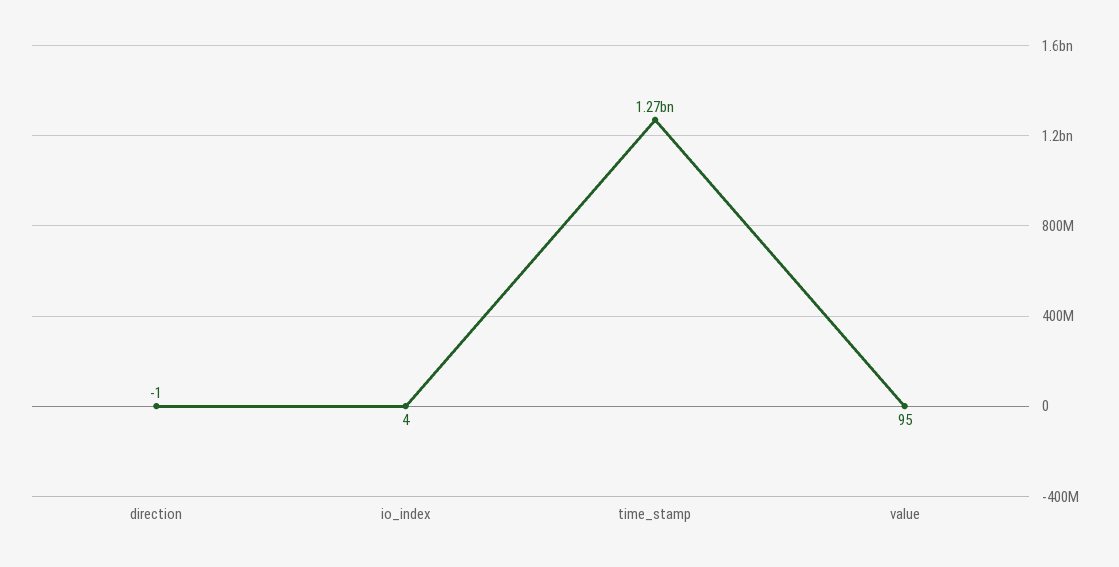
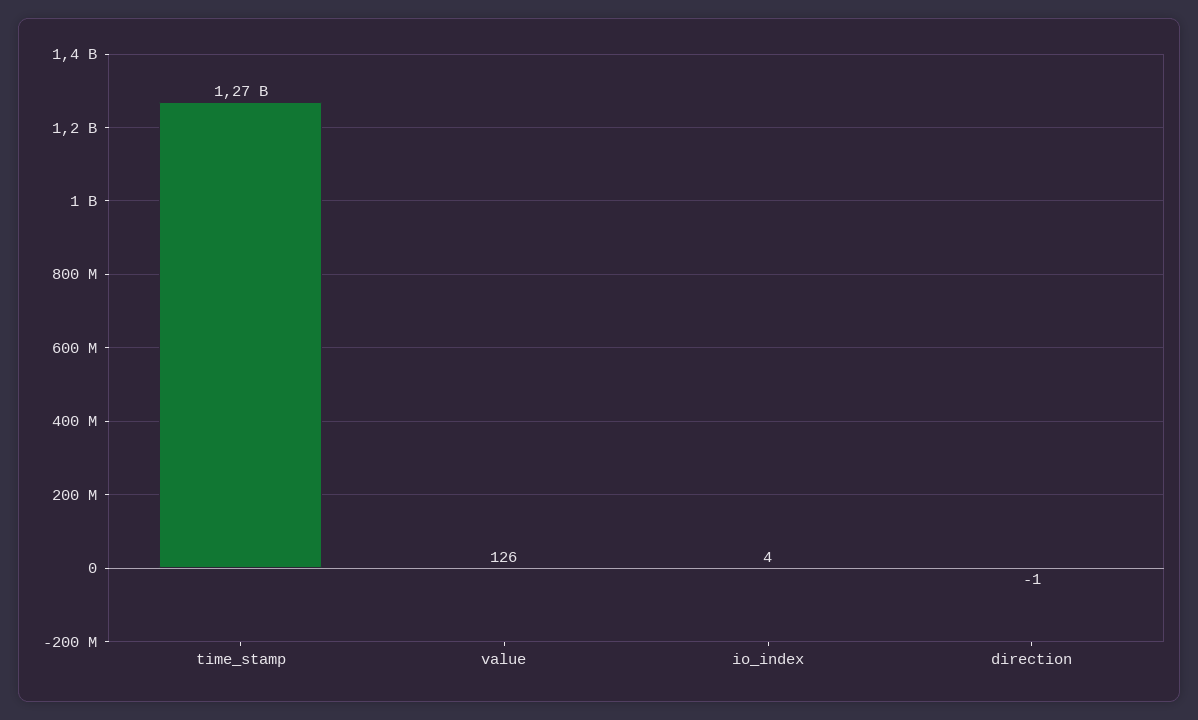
value: 95 -> 126

